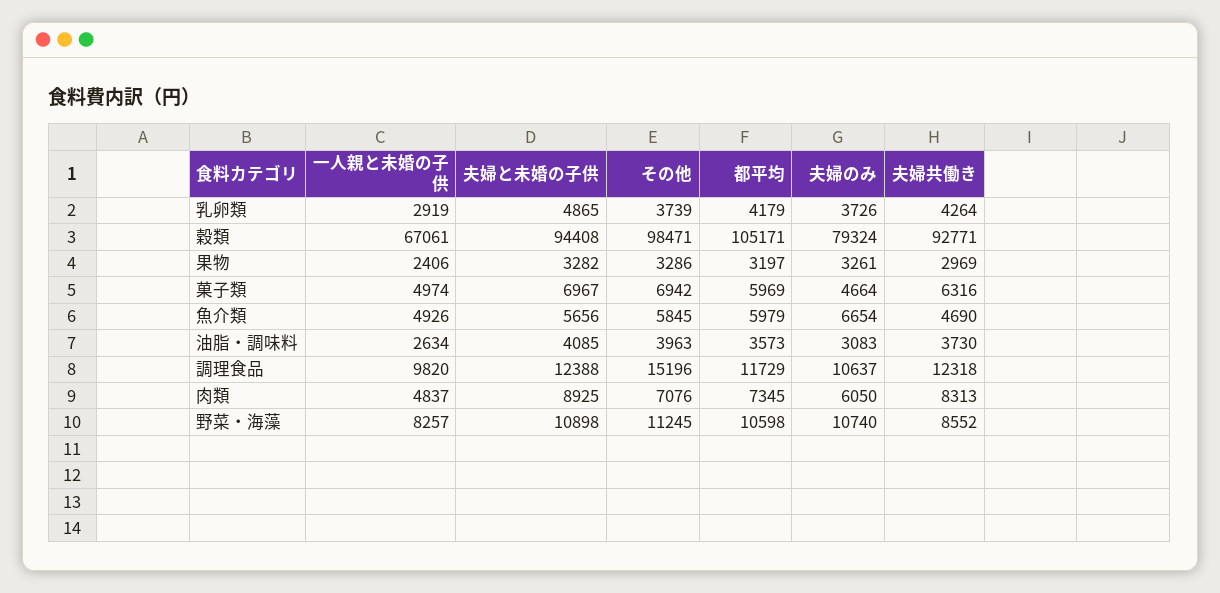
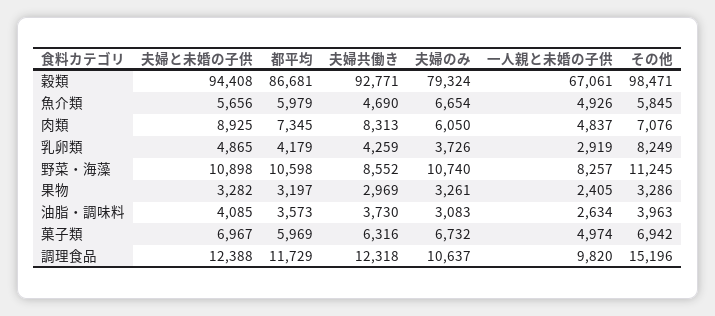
その他, 乳卵類: 3739 -> 8249
夫婦共働き, 乳卵類: 4264 -> 4259
都平均, 穀類: 105171 -> 86681
一人親と未婚の子供, 果物: 2406 -> 2405
夫婦のみ, 菓子類: 4664 -> 6732

